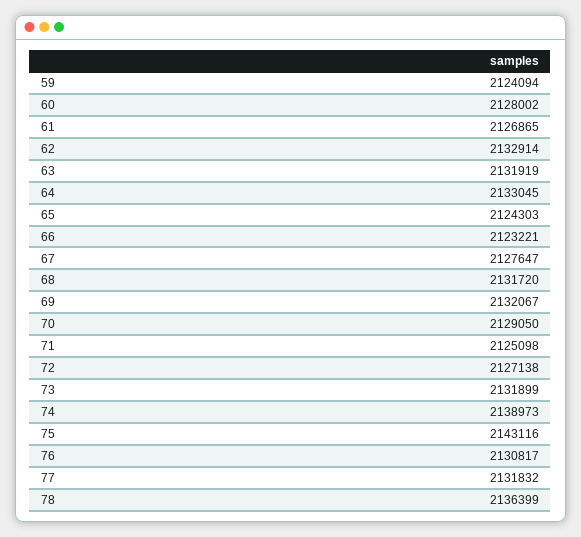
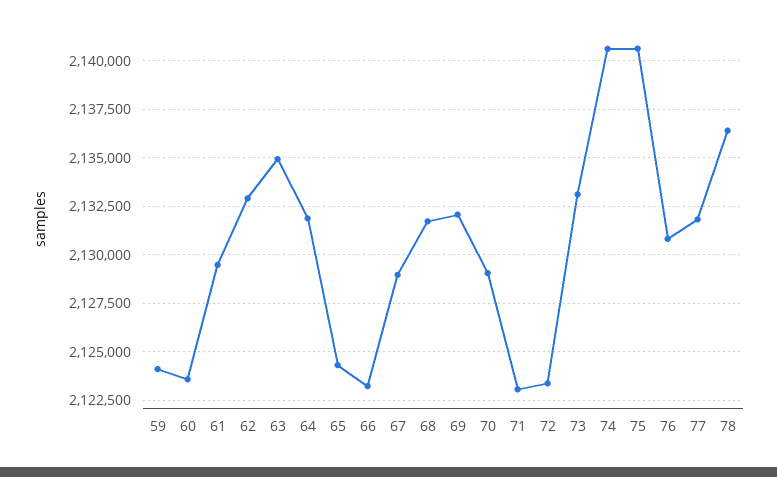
60: 2128002 -> 2123500
61: 2126865 -> 2129500
63: 2131919 -> 2135000
64: 2133045 -> 2132000
67: 2127647 -> 2129000
71: 2125098 -> 2123000
72: 2127138 -> 2123500
73: 2131899 -> 2133000
74: 2138973 -> 2140500
75: 2143116 -> 2140500

